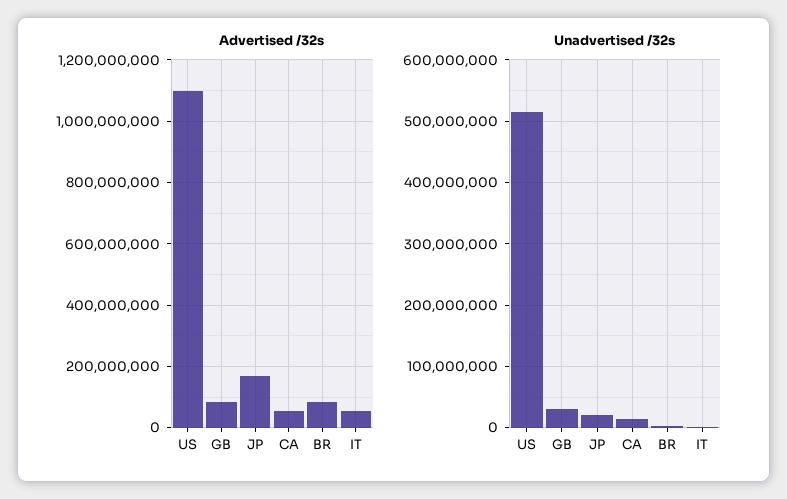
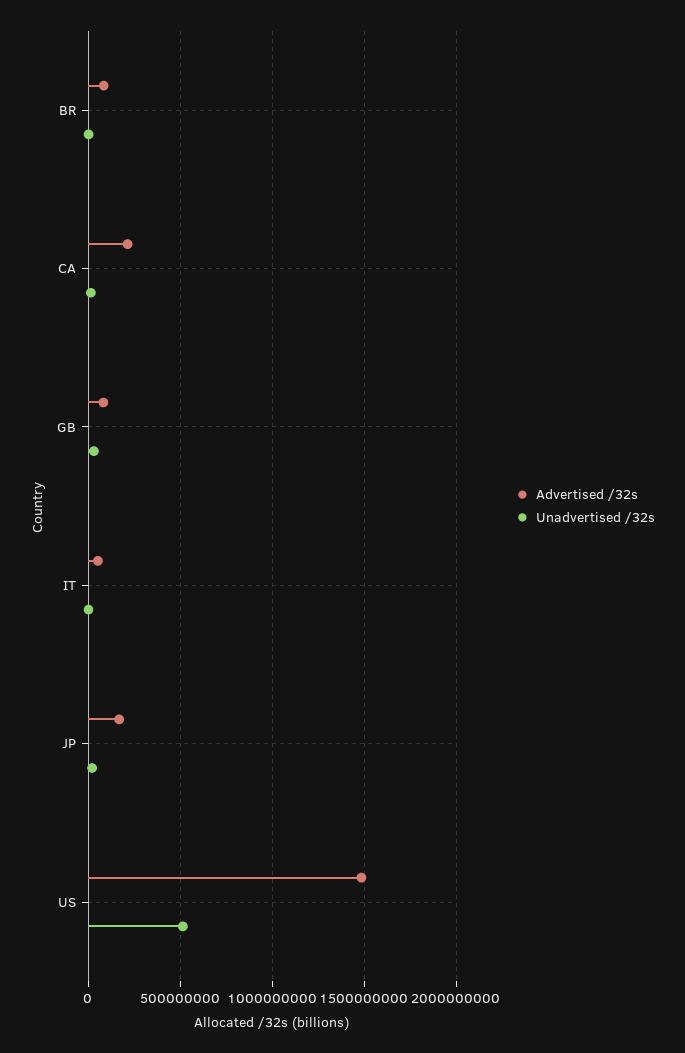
Advertised /32s, US: 1100000000 -> 1500000000
Advertised /32s, CA: 60000000 -> 200000000

